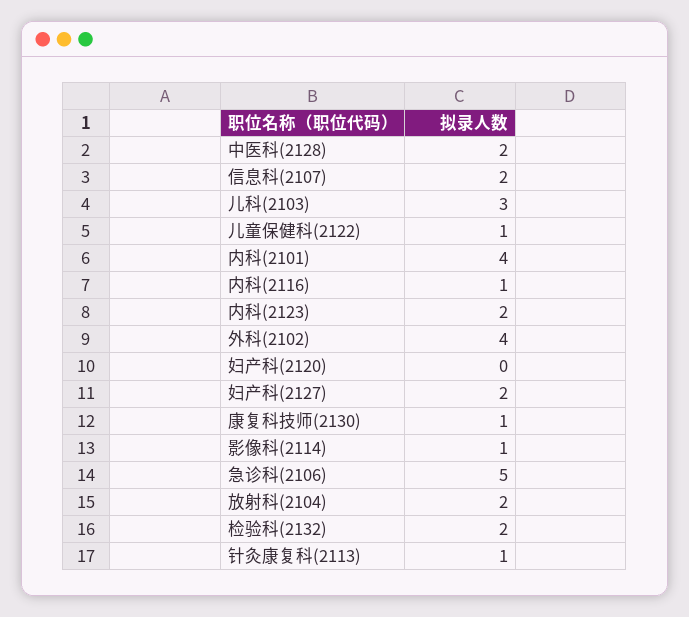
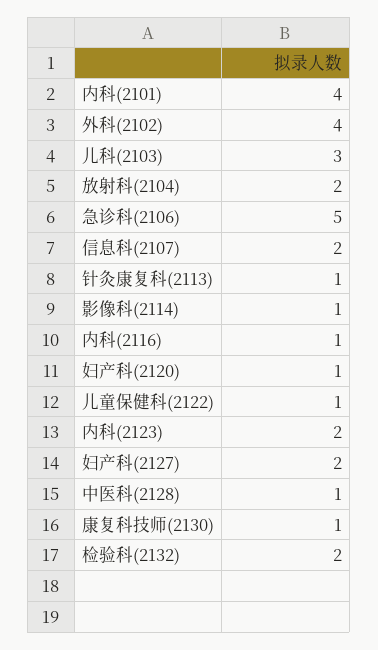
中医科(2128): 2 -> 1
妇产科(2120): 0 -> 1

